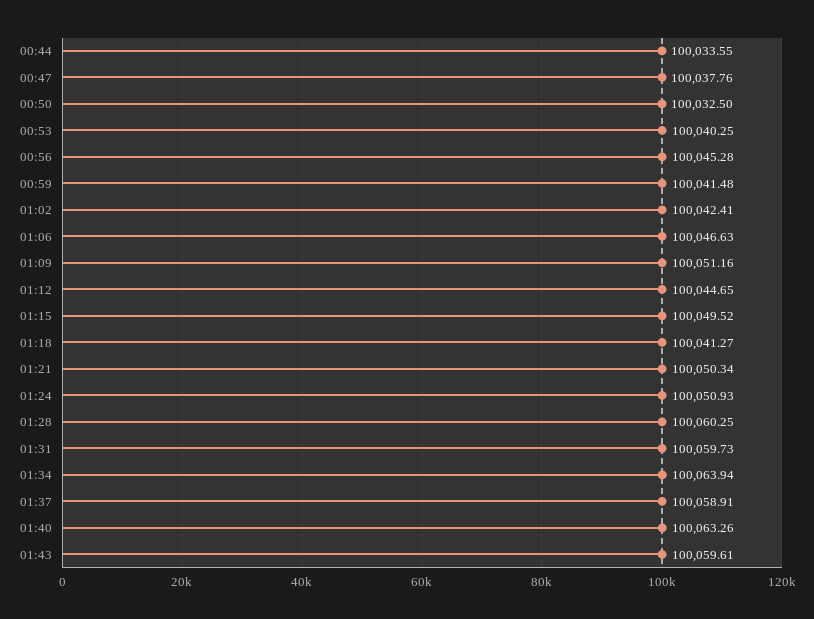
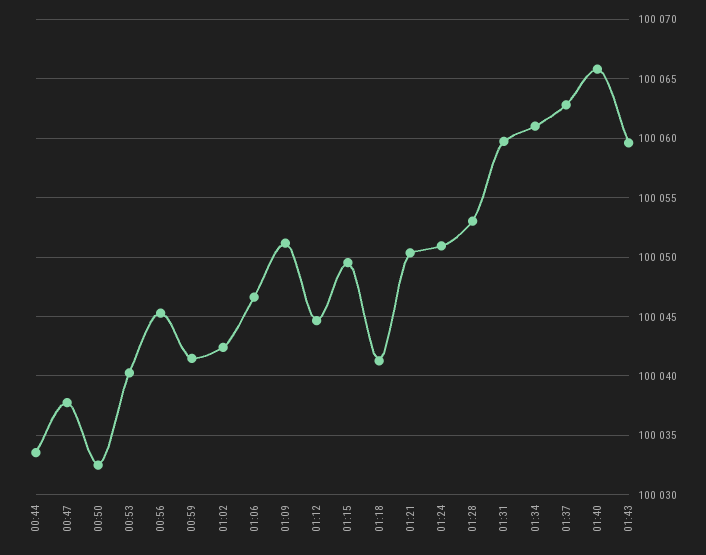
01:28: 100060.25 -> 100053
01:34: 100063.94 -> 100061
01:37: 100058.91 -> 100063
01:40: 100063.26 -> 100066

